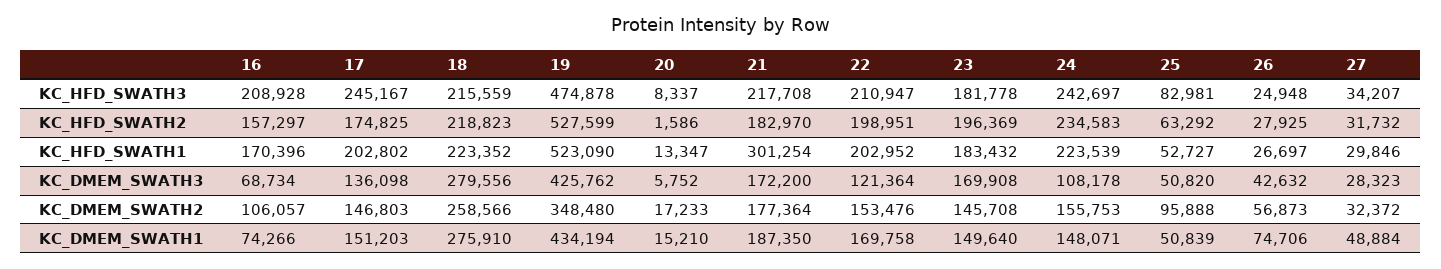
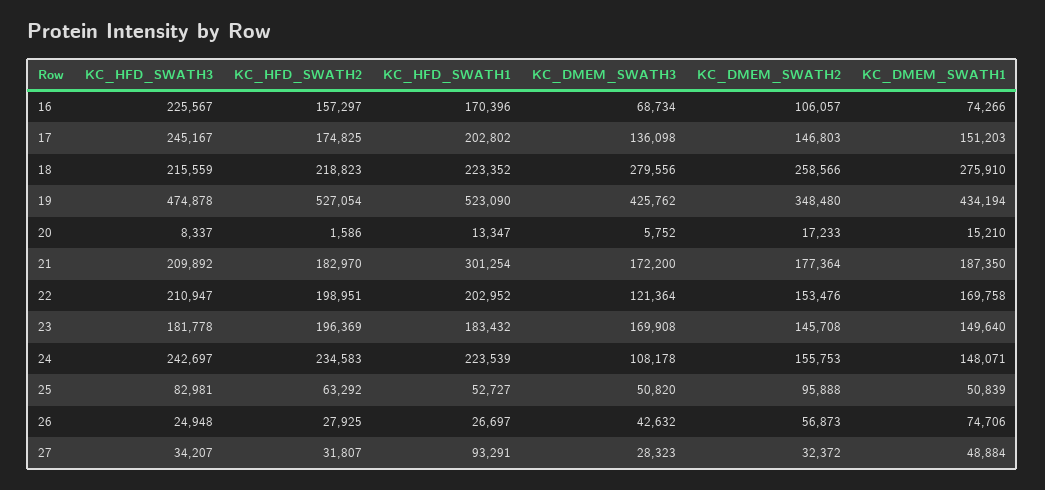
16, KC_HFD_SWATH3: 208928 -> 225567
21, KC_HFD_SWATH3: 217708 -> 209892
19, KC_HFD_SWATH2: 527599 -> 527054
27, KC_HFD_SWATH2: 31732 -> 31807
27, KC_HFD_SWATH1: 29846 -> 93291

